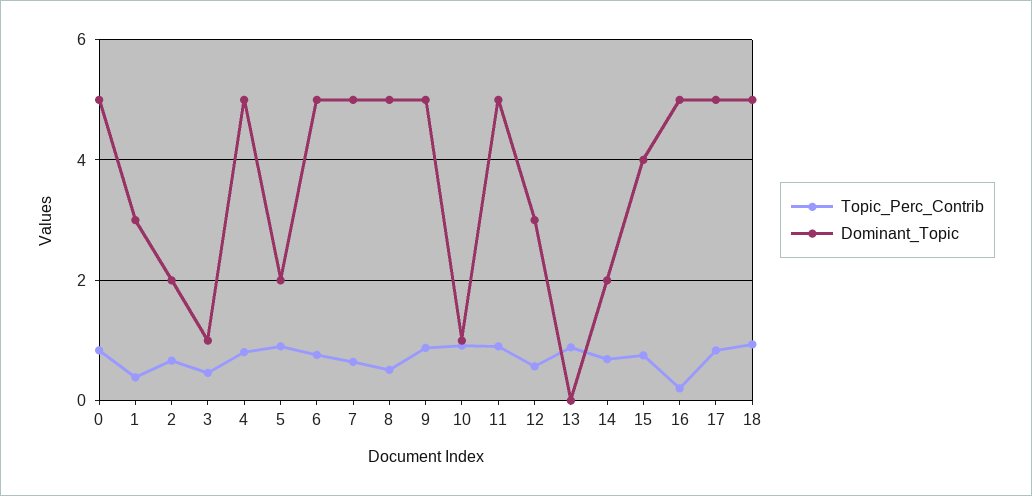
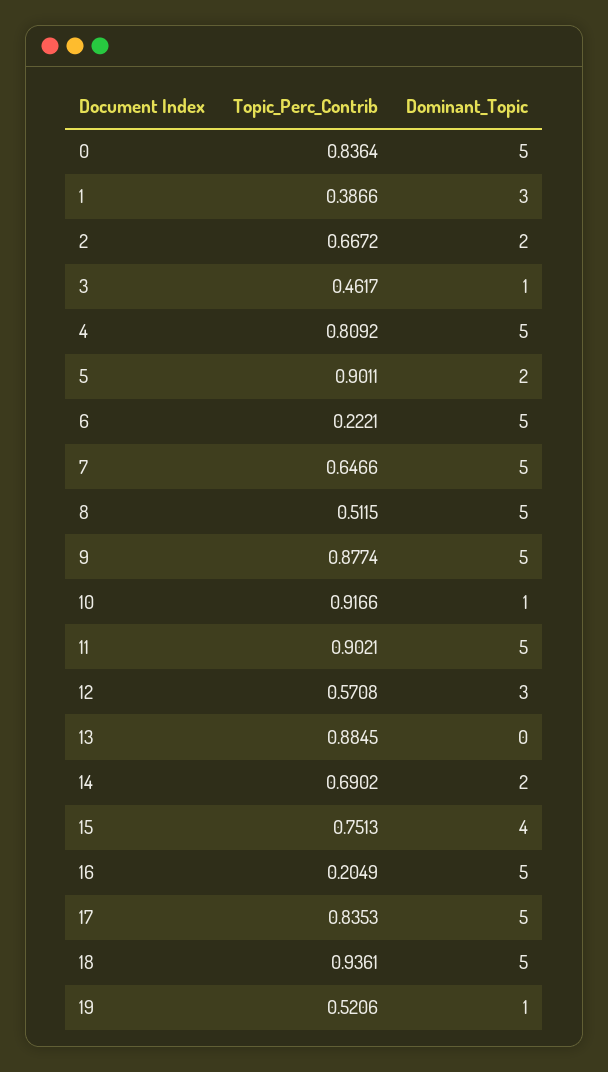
Topic_Perc_Contrib, 6: 0.8 -> 0.2221
Topic_Perc_Contrib, 19: none -> 0.5206
Dominant_Topic, 19: none -> 1

